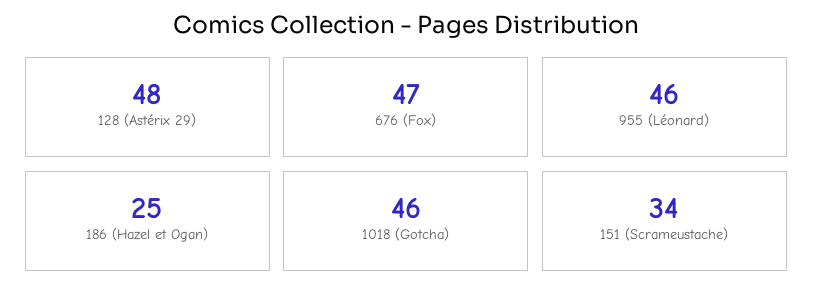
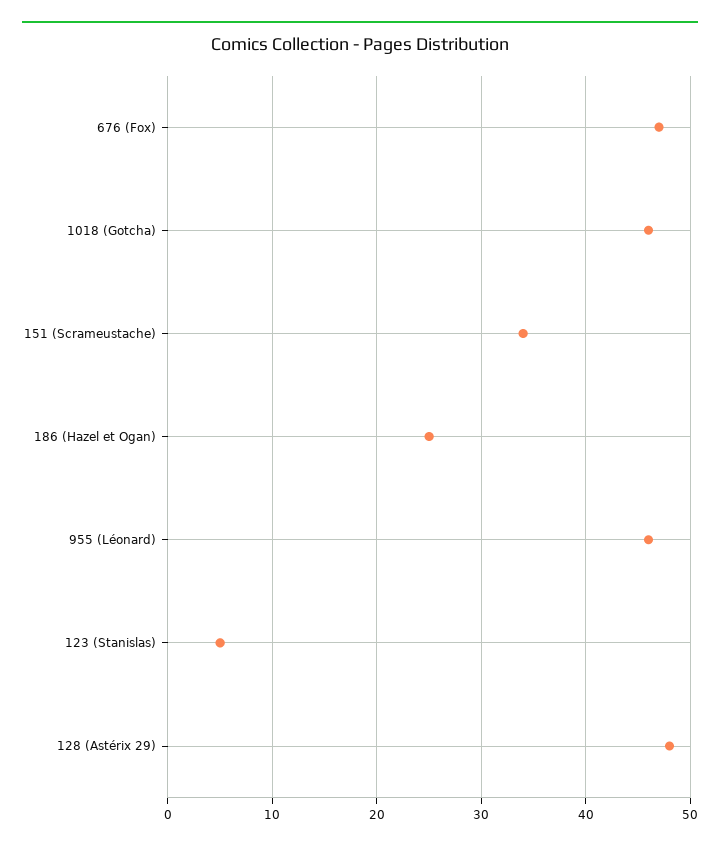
123 (Stanislas): none -> 5

